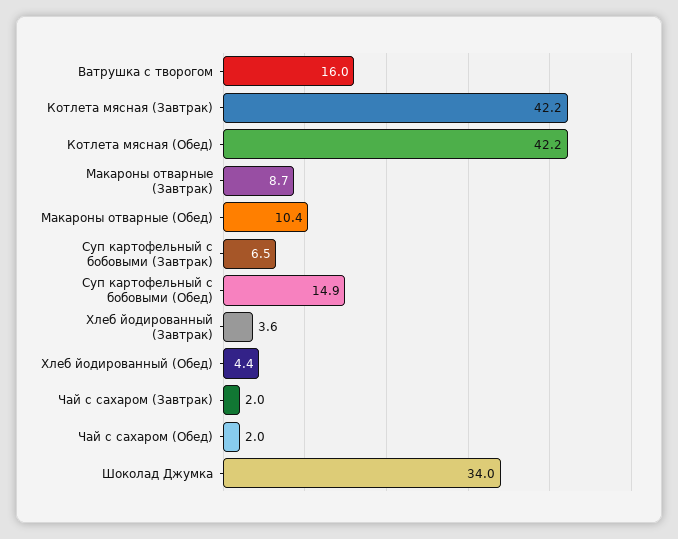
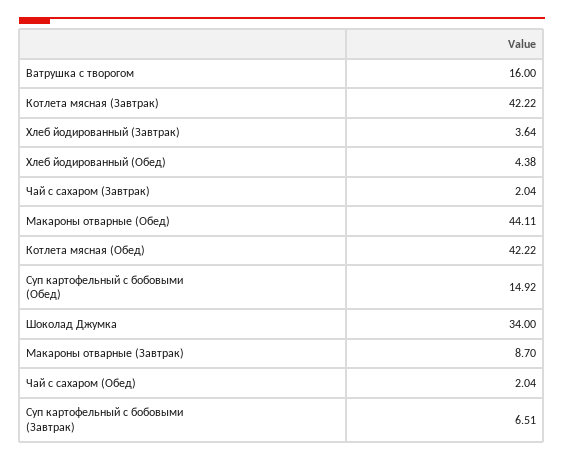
Макароны отварные (Обед): 10.4 -> 44.11

